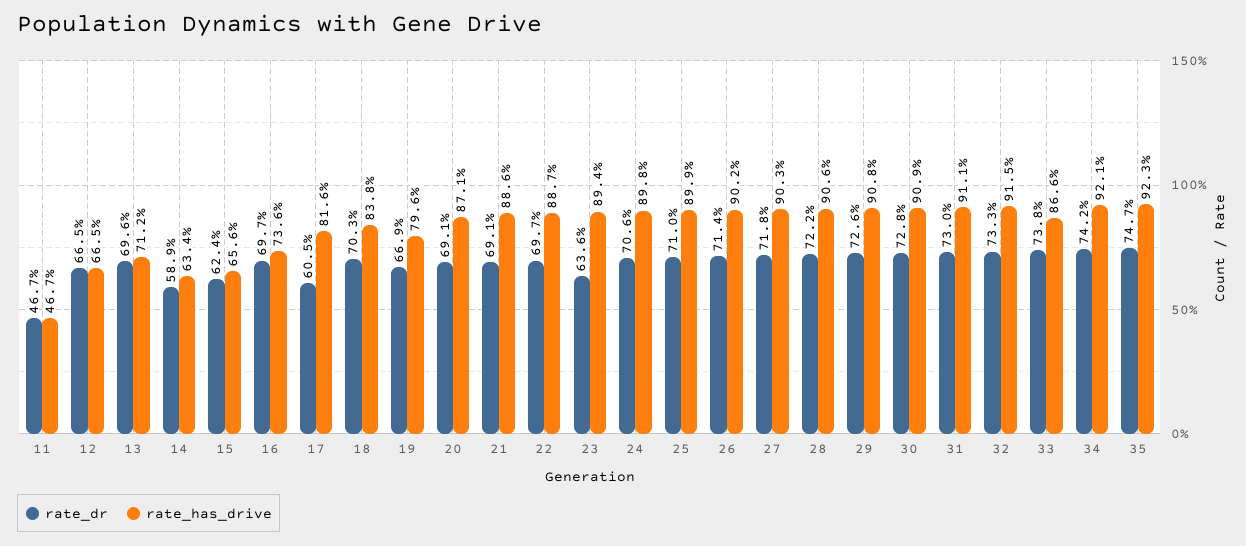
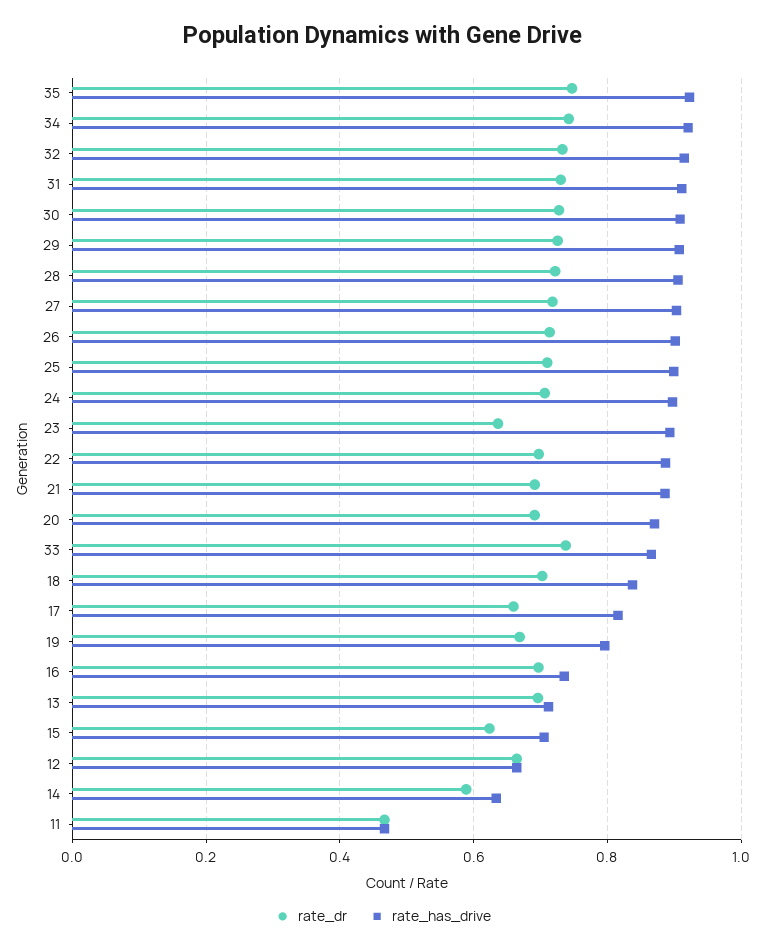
rate_has_drive, 15: 0.656 -> 0.7
rate_dr, 17: 0.605 -> 0.66

